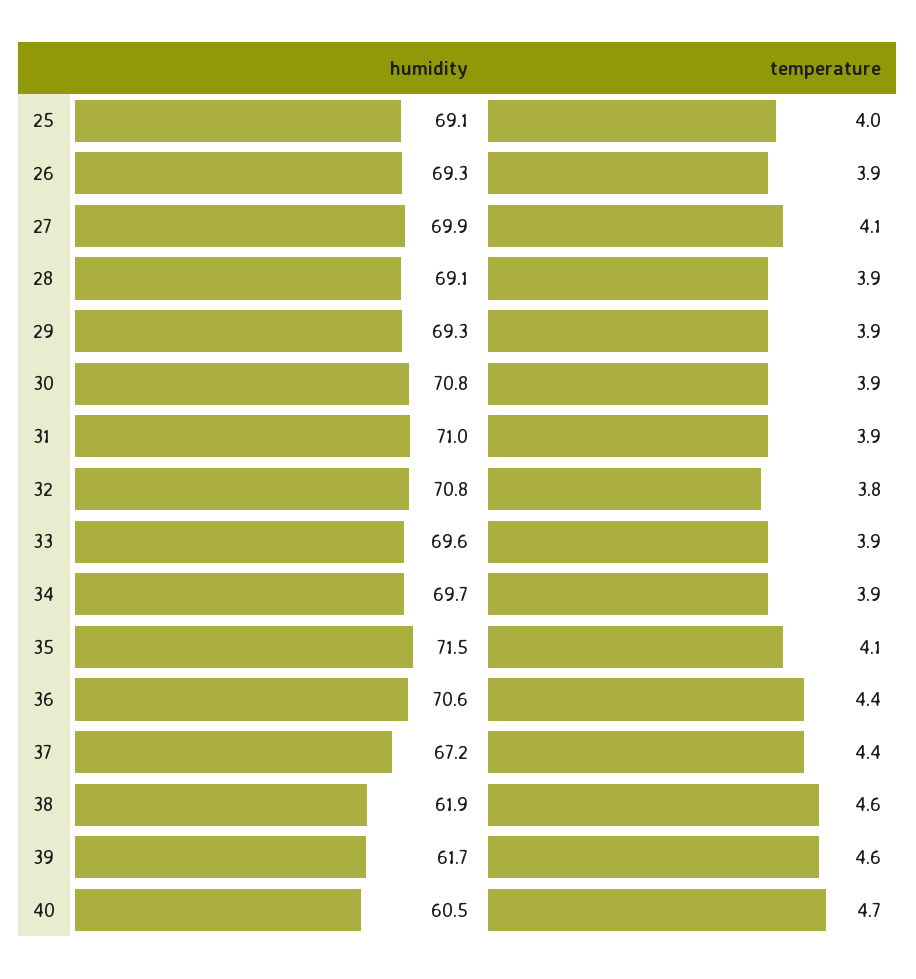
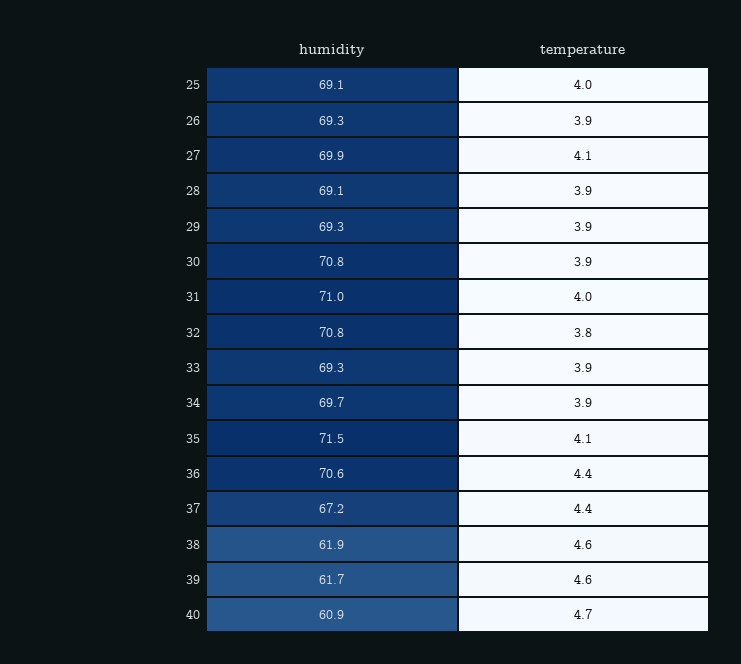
temperature, 31: 3.9 -> 4
humidity, 33: 69.6 -> 69.3
humidity, 40: 60.5 -> 60.9

